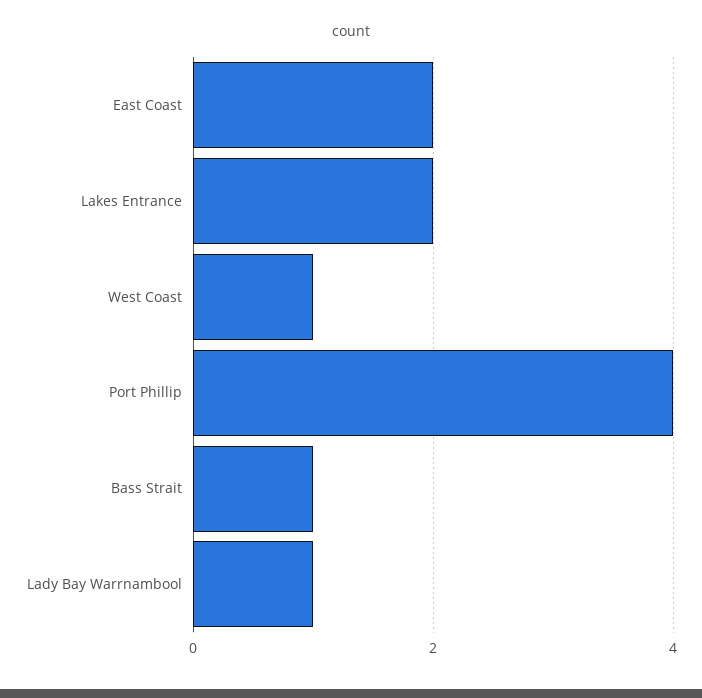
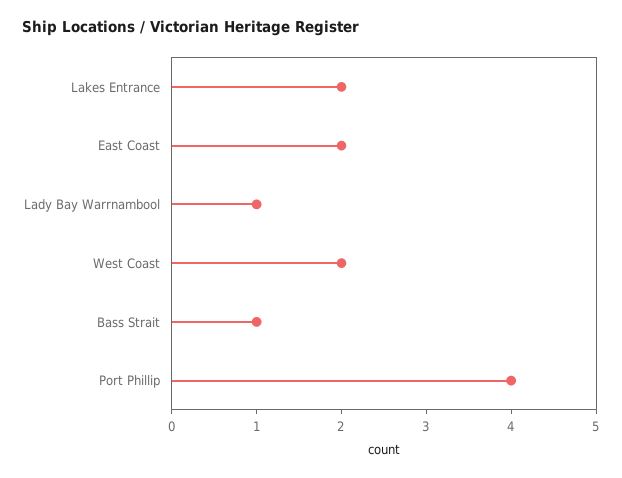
West Coast: 1 -> 2

